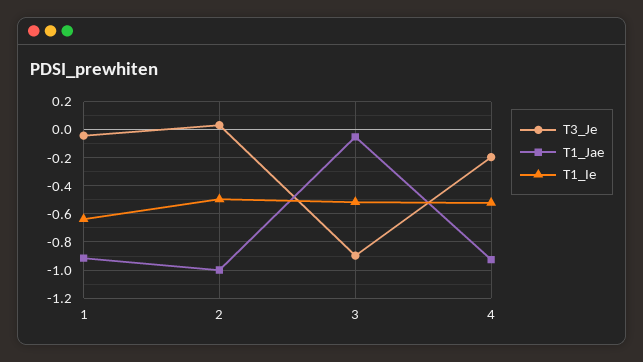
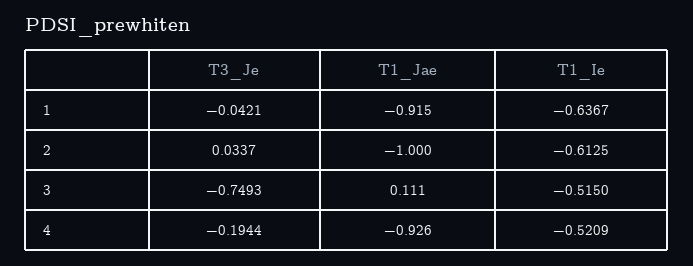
T1_Ie, 2: -0.5 -> -0.6125
T3_Je, 3: -0.9 -> -0.7493
T1_Jae, 3: -0.05 -> 0.111

